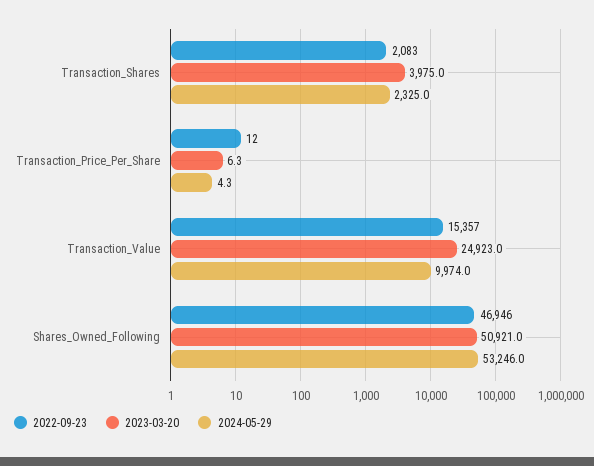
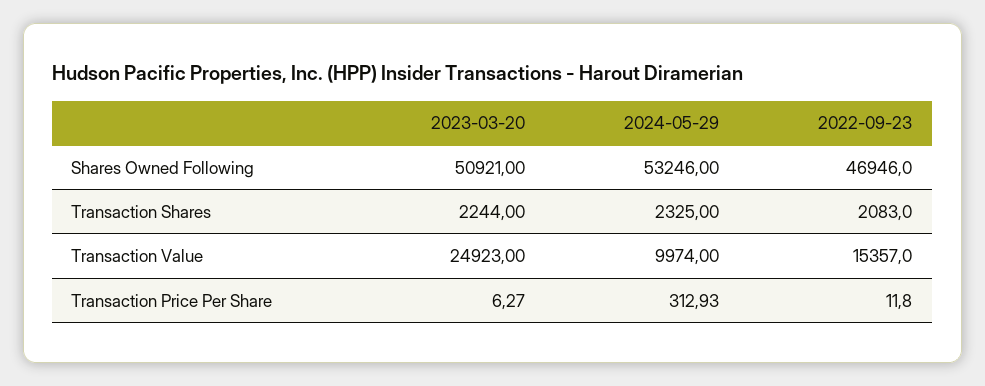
2023-03-20, Transaction_Shares: 3975 -> 2244
2024-05-29, Transaction_Price_Per_Share: 4.3 -> 312.93

